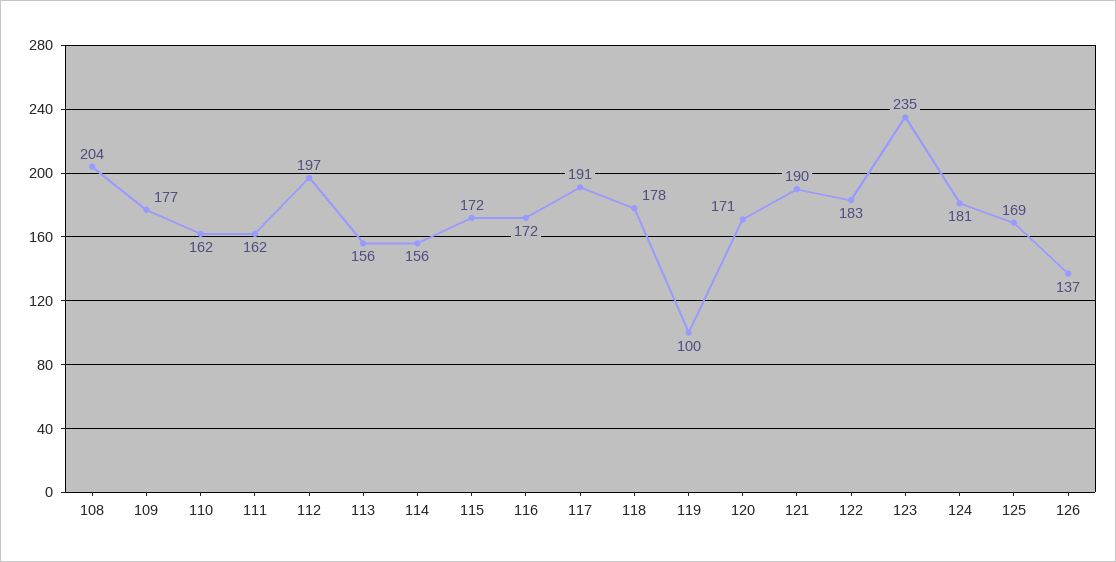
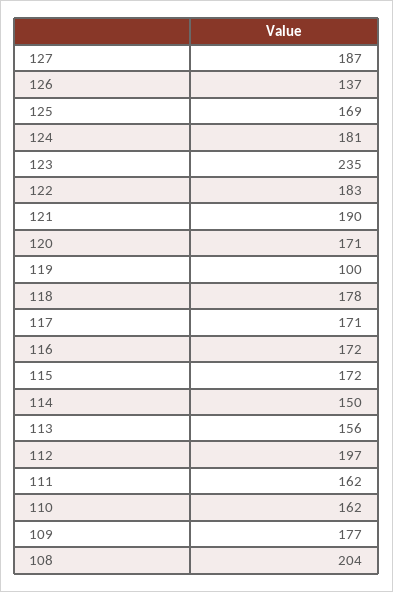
114: 156 -> 150
117: 191 -> 171
127: none -> 187

